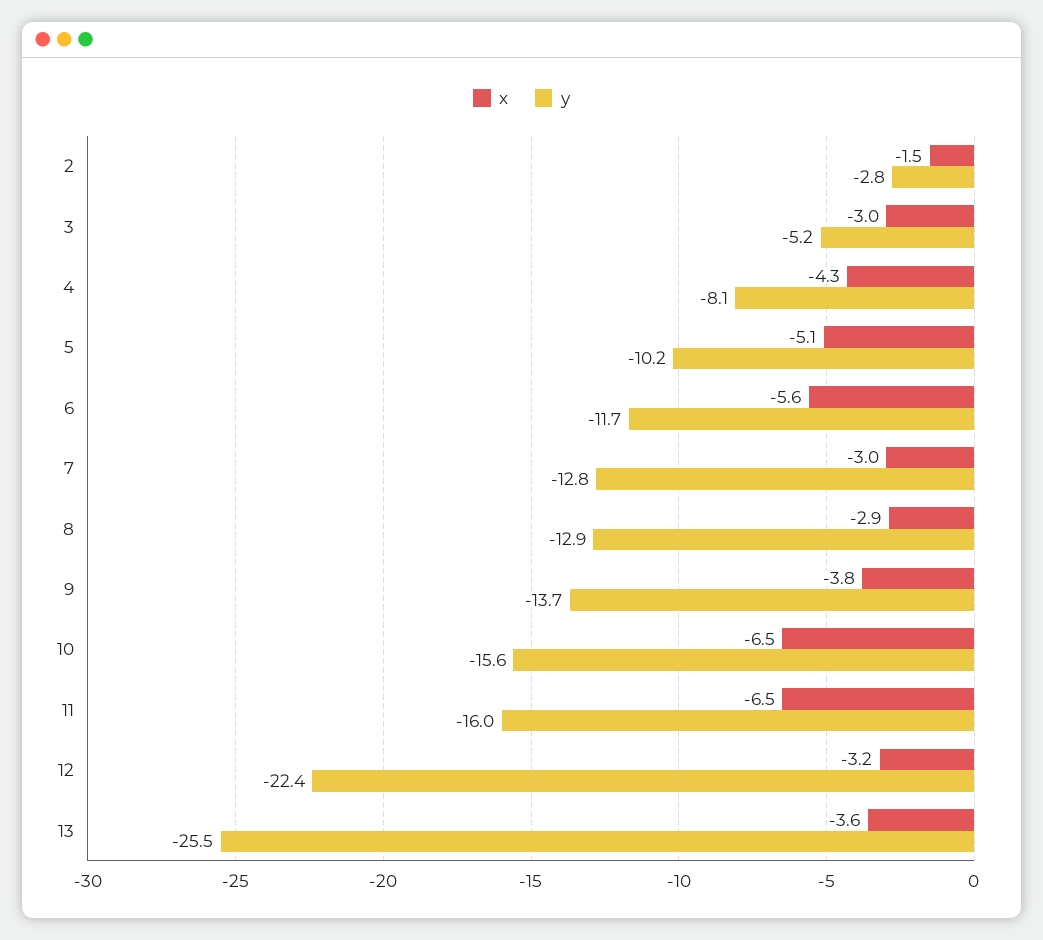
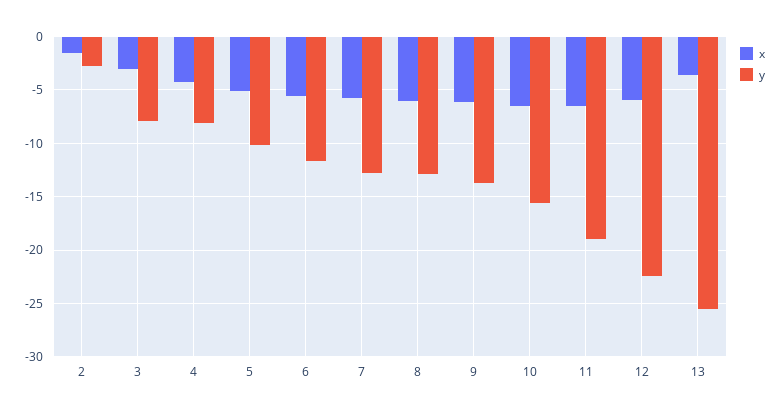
y, 3: -5.2 -> -8
x, 7: -3 -> -6
x, 8: -2.9 -> -6
x, 9: -3.8 -> -6
y, 11: -16 -> -19
x, 12: -3.2 -> -6

